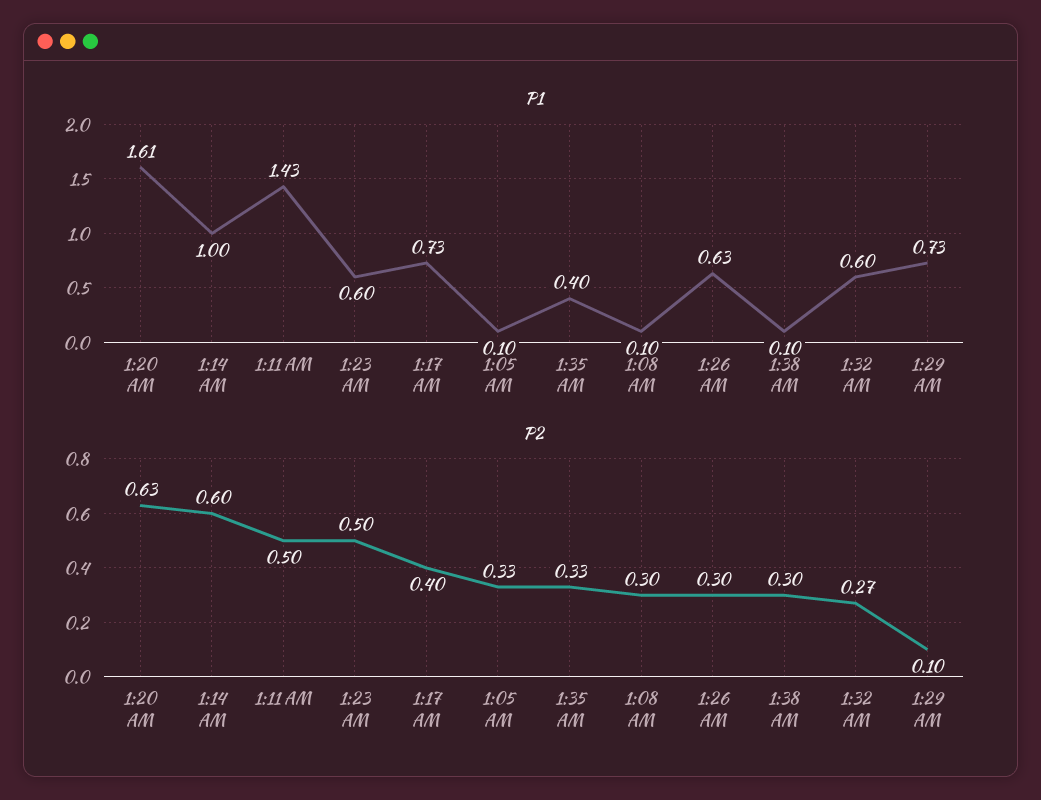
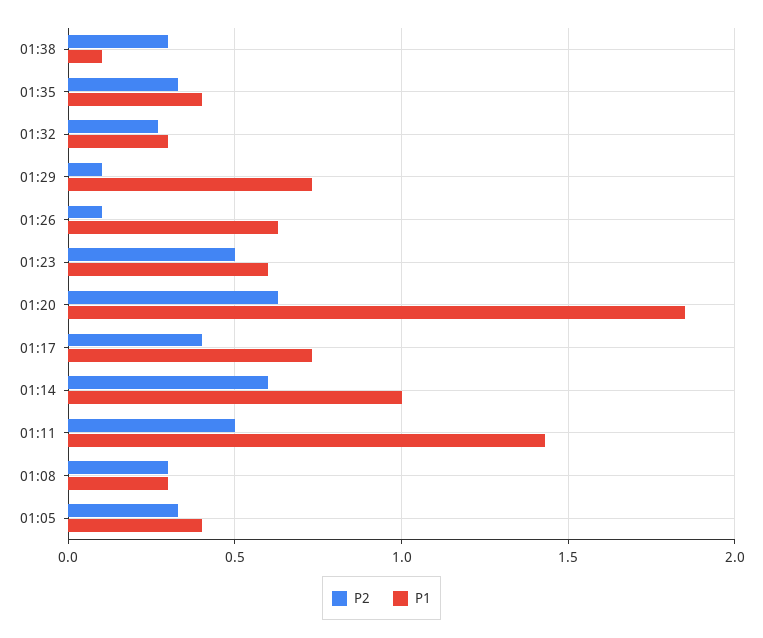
P1, 1:20 AM: 1.61 -> 1.85
P1, 1:05 AM: 0.1 -> 0.4
P1, 1:08 AM: 0.1 -> 0.3
P1, 1:32 AM: 0.6 -> 0.3
P2, 1:26 AM: 0.3 -> 0.1

